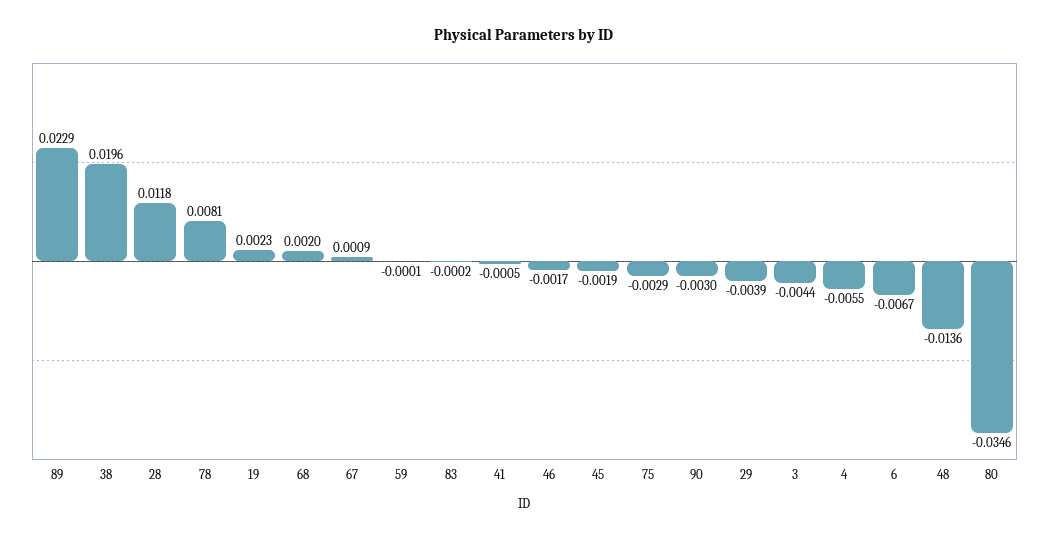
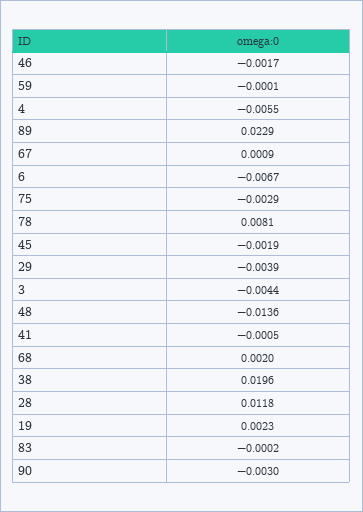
80: -0.0346 -> none

